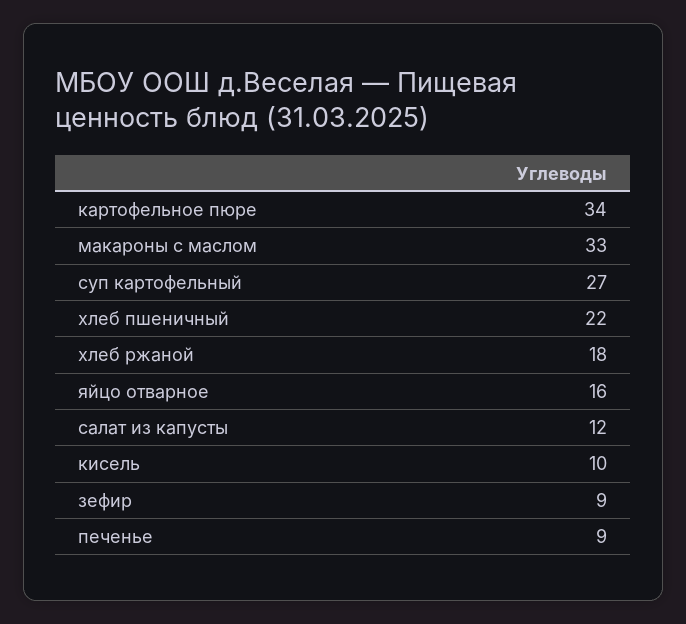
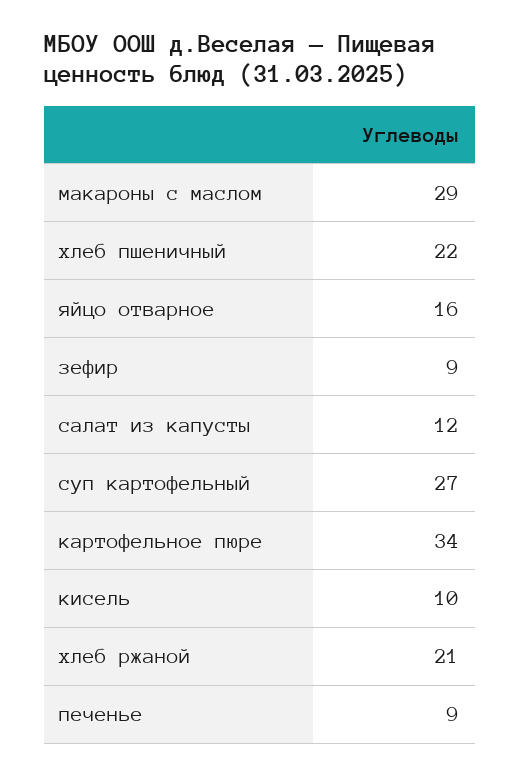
макароны с маслом: 33 -> 29
хлеб ржаной: 18 -> 21

